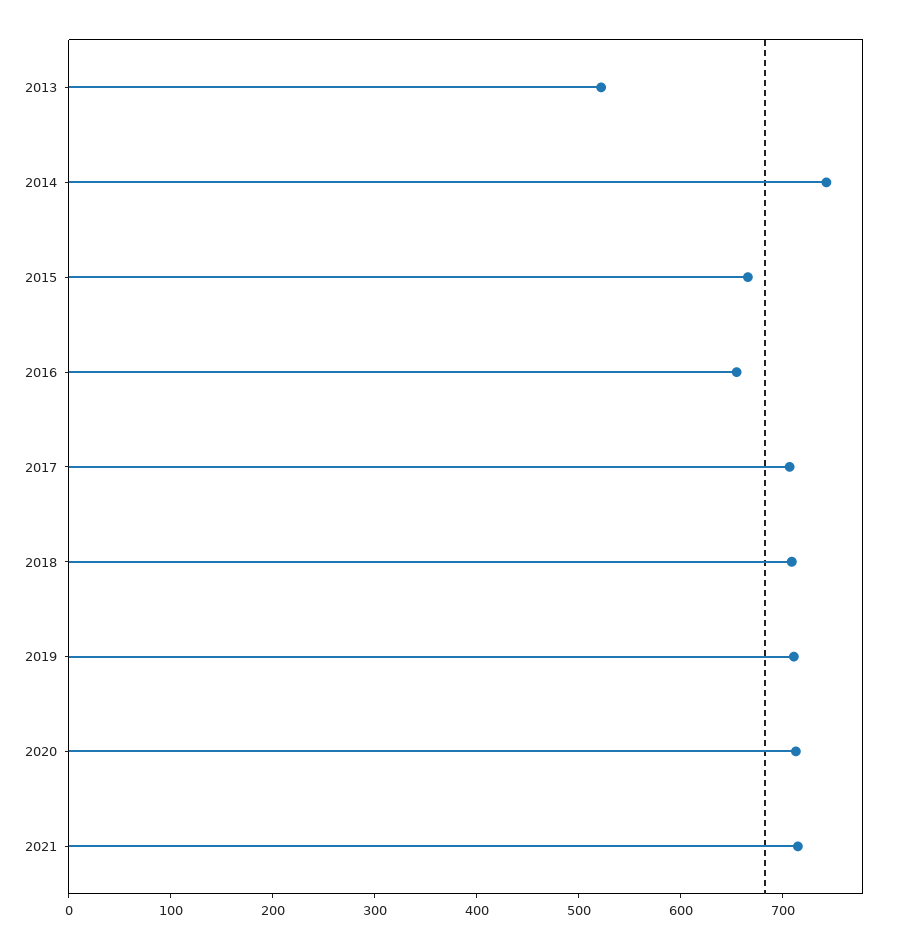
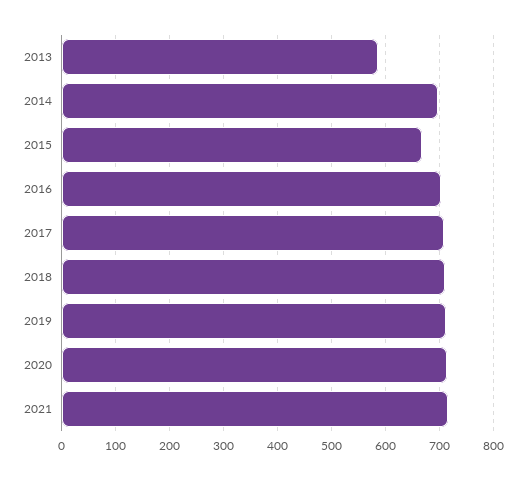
2013: 520 -> 580
2014: 740 -> 700
2016: 660 -> 700

